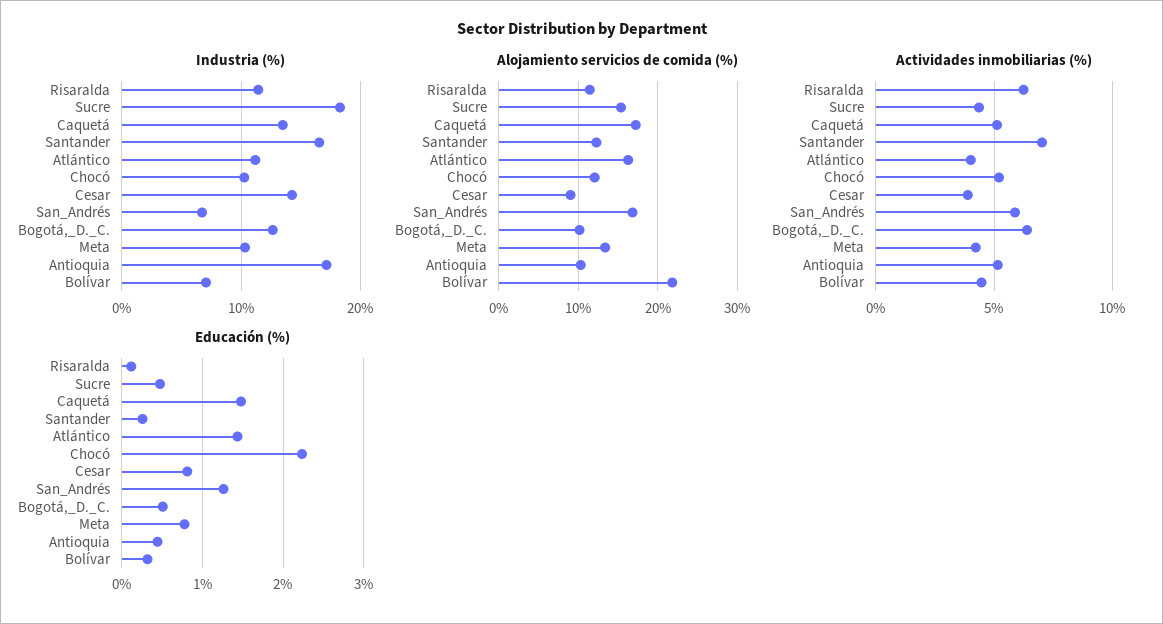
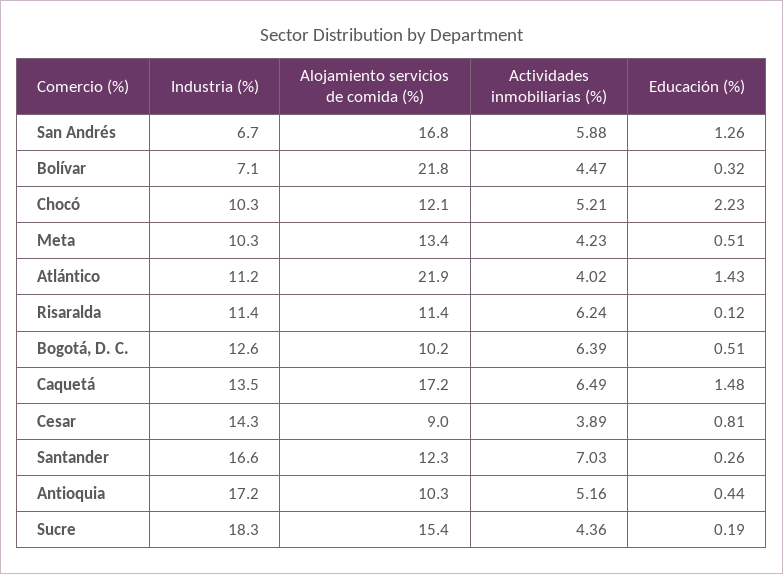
Alojamiento servicios de comida (%), Atlántico: 16 -> 21.9
Actividades inmobiliarias (%), Caquetá: 5 -> 6.49
Educación (%), Sucre: 0.5 -> 0.19
Educación (%), Meta: 0.8 -> 0.51

